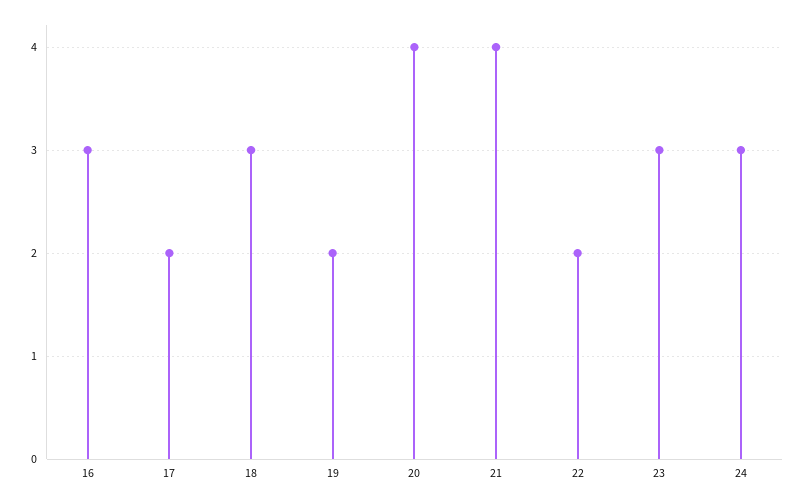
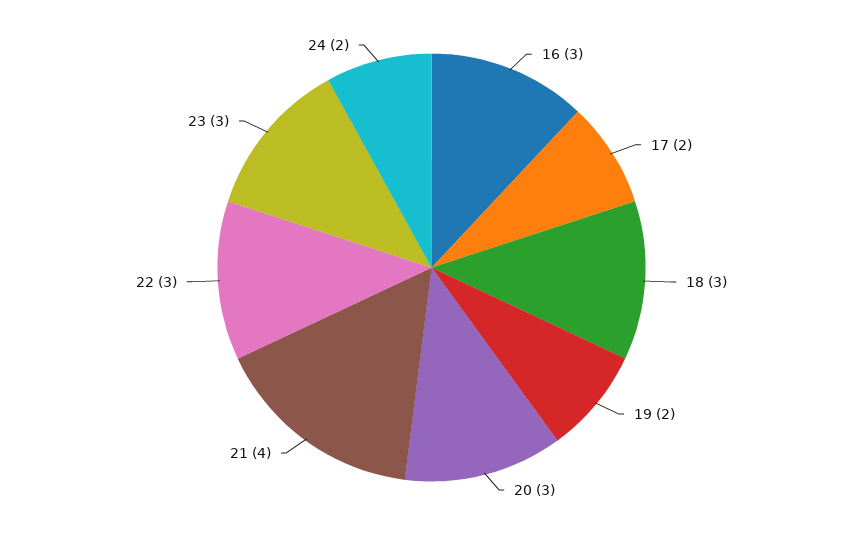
20: 4 -> 3
22: 2 -> 3
24: 3 -> 2

